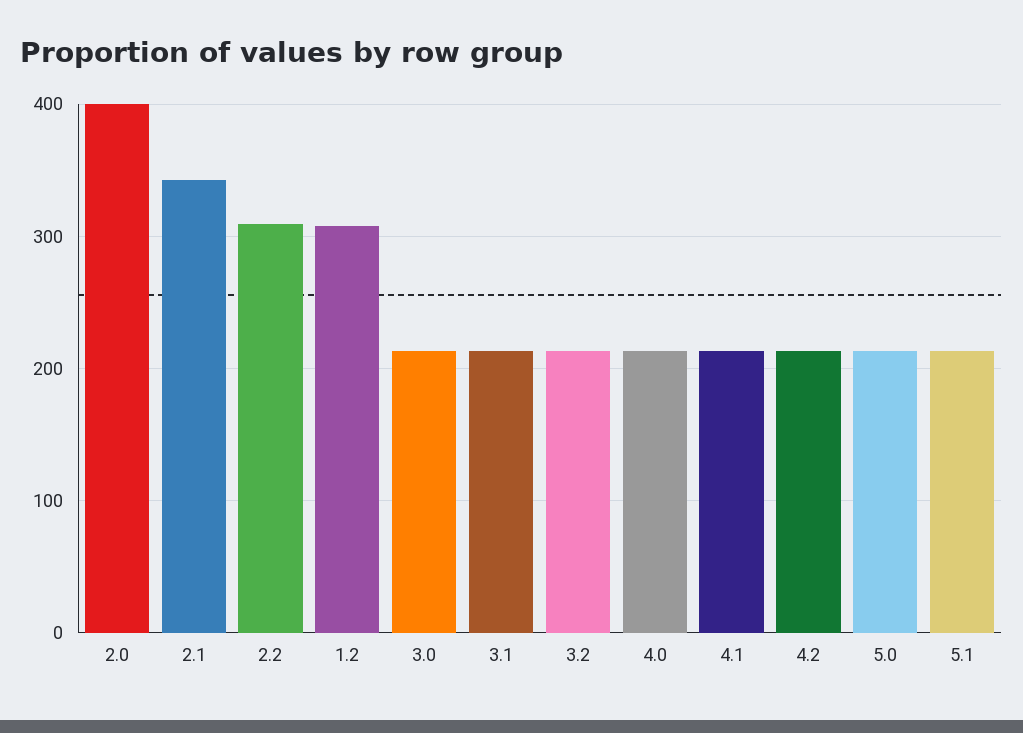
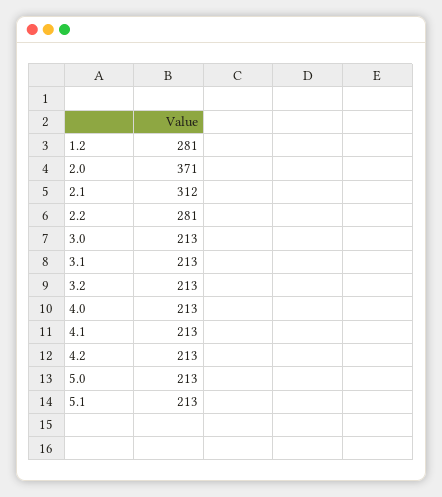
2.0: 400 -> 371
2.1: 340 -> 312
2.2: 310 -> 281
1.2: 310 -> 281

